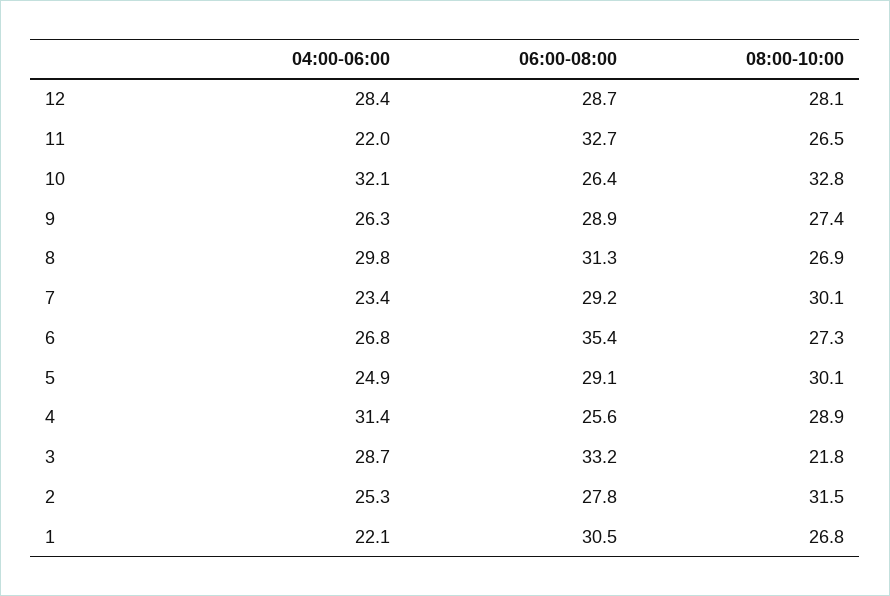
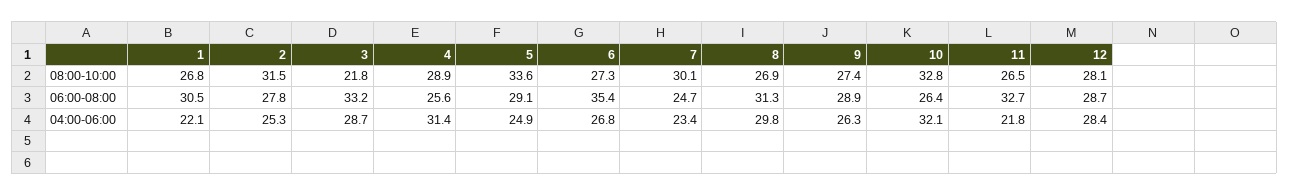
04:00-06:00, 11: 22 -> 21.8
06:00-08:00, 7: 29.2 -> 24.7
08:00-10:00, 5: 30.1 -> 33.6

